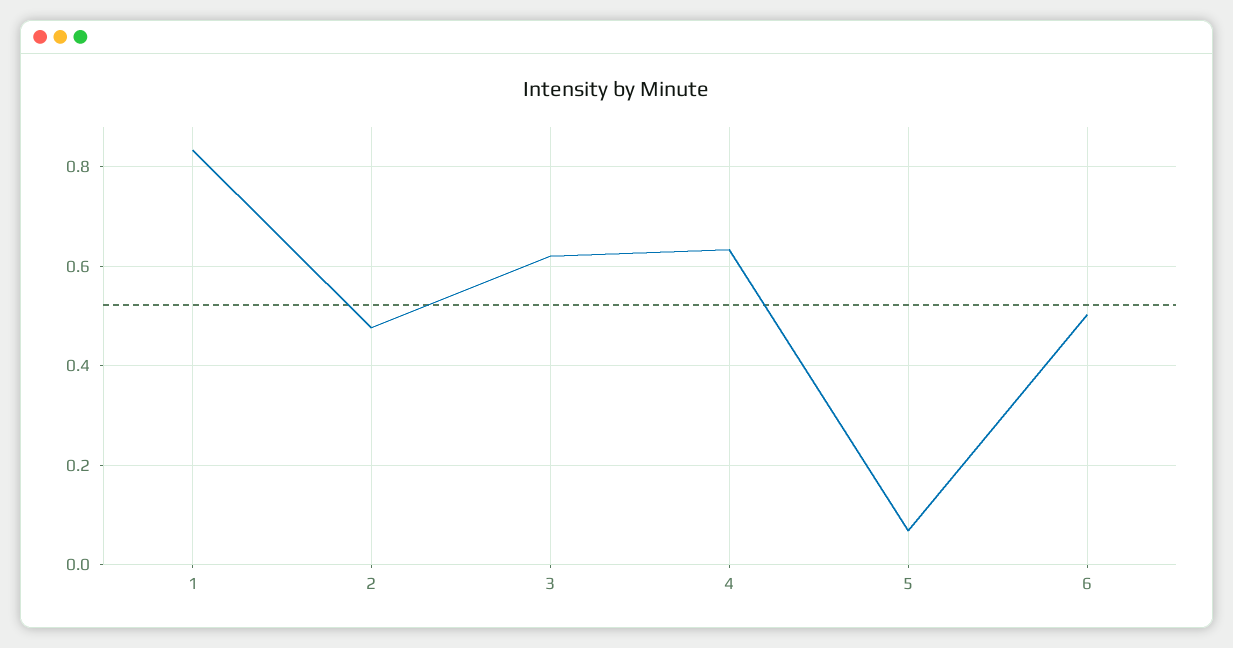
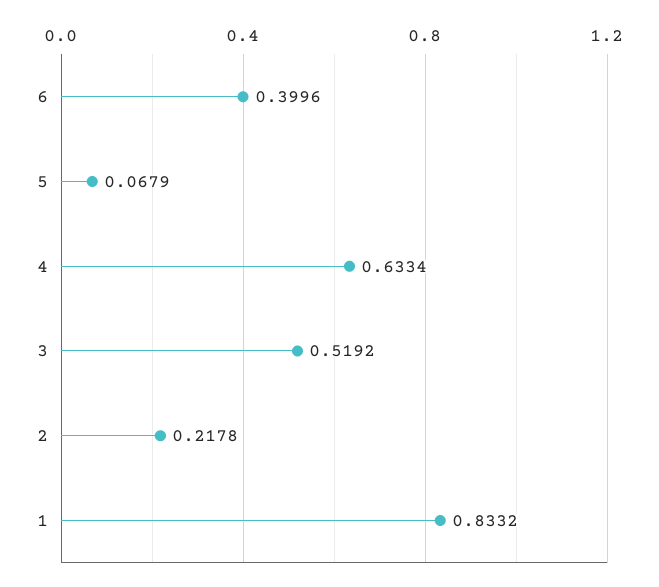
2: 0.48 -> 0.2178
3: 0.62 -> 0.5192
6: 0.5 -> 0.3996

